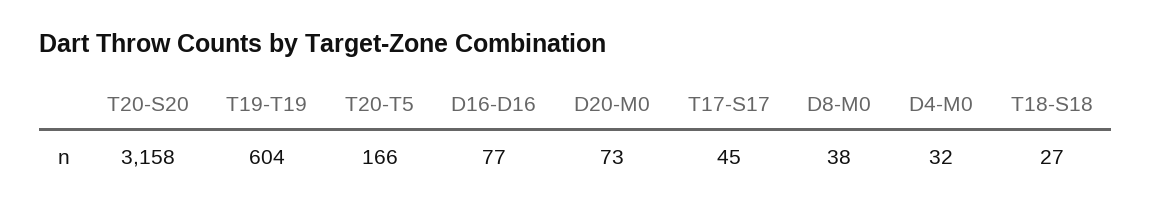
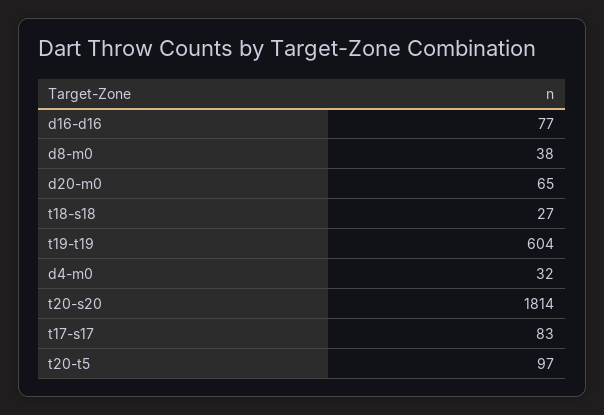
T20-S20: 3158 -> 1814
T20-T5: 166 -> 97
D20-M0: 73 -> 65
T17-S17: 45 -> 83

